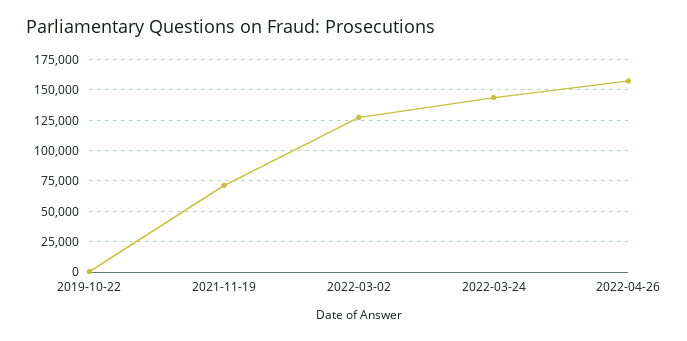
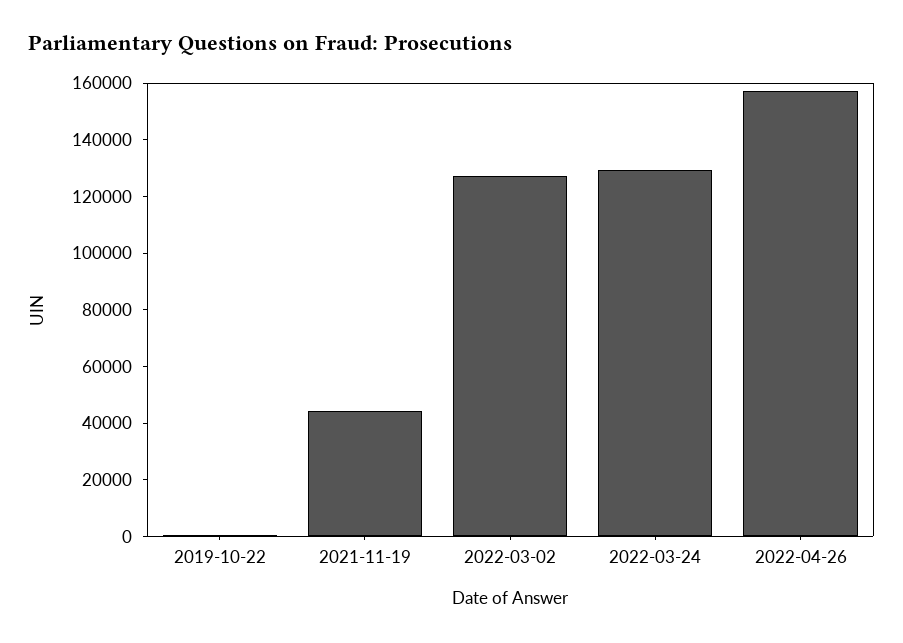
2021-11-19: 70000 -> 45000
2022-03-24: 145000 -> 130000

